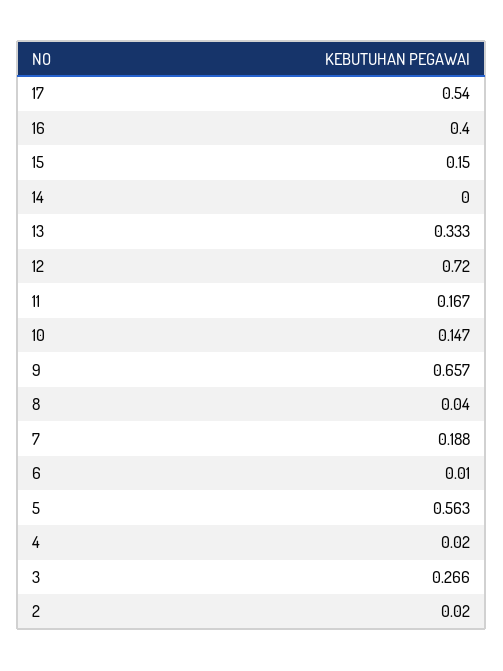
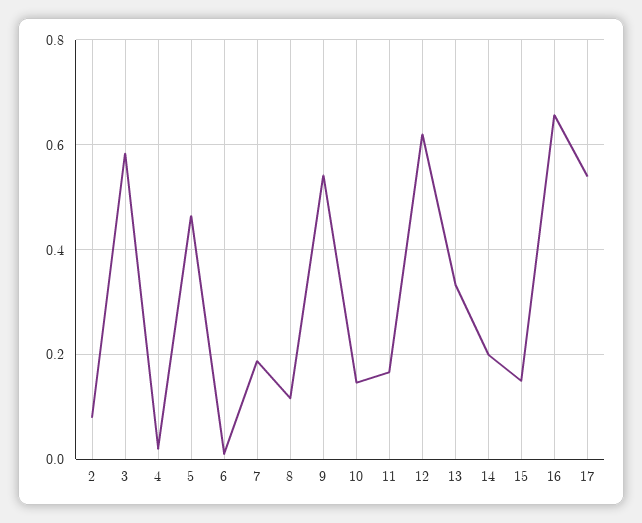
16: 0.4 -> 0.66
14: 0 -> 0.2
12: 0.72 -> 0.62
9: 0.657 -> 0.54
8: 0.04 -> 0.12
5: 0.563 -> 0.46
3: 0.266 -> 0.58
2: 0.02 -> 0.08

